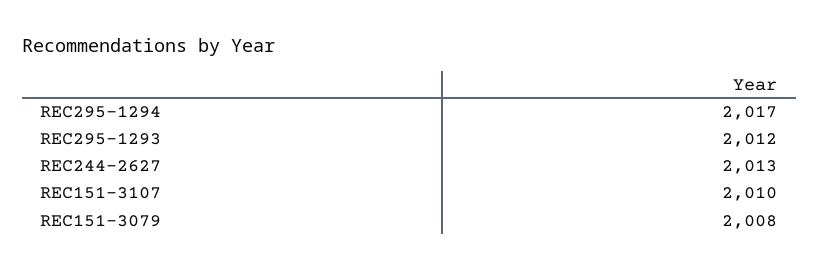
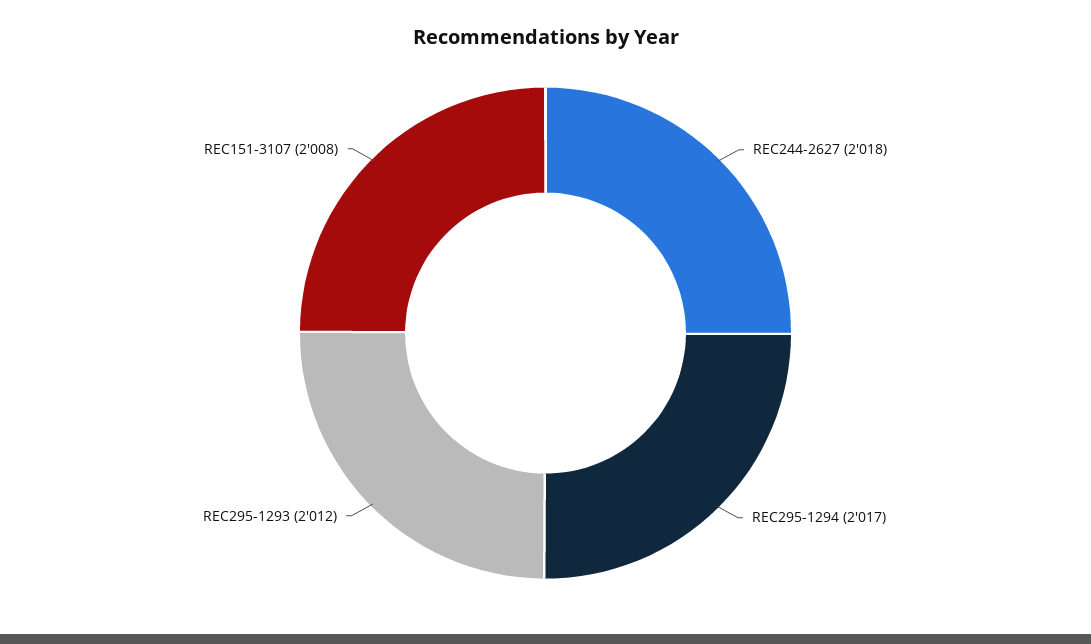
REC244-2627: 2013 -> 2018
REC151-3107: 2010 -> 2008
REC151-3079: 2008 -> none

